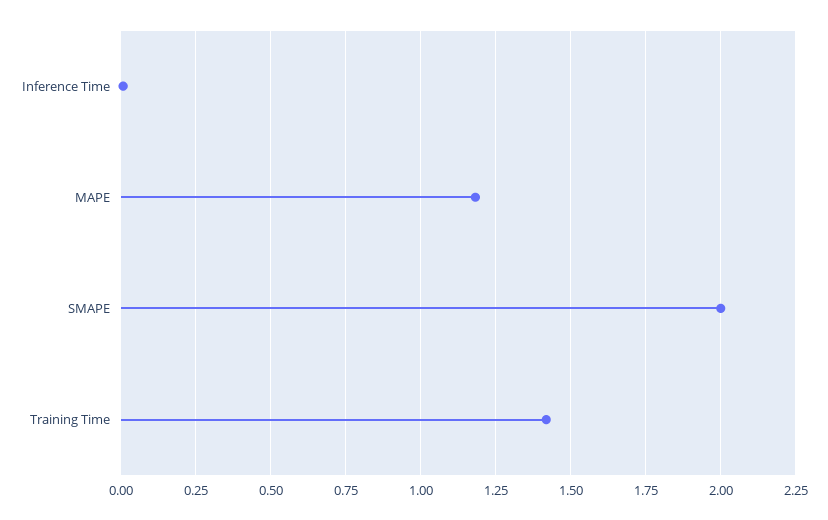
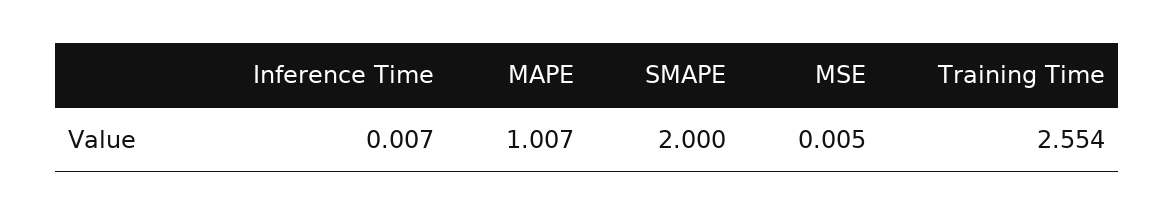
MAPE: 1.175 -> 1.007
Training Time: 1.425 -> 2.554
MSE: none -> 0.005

